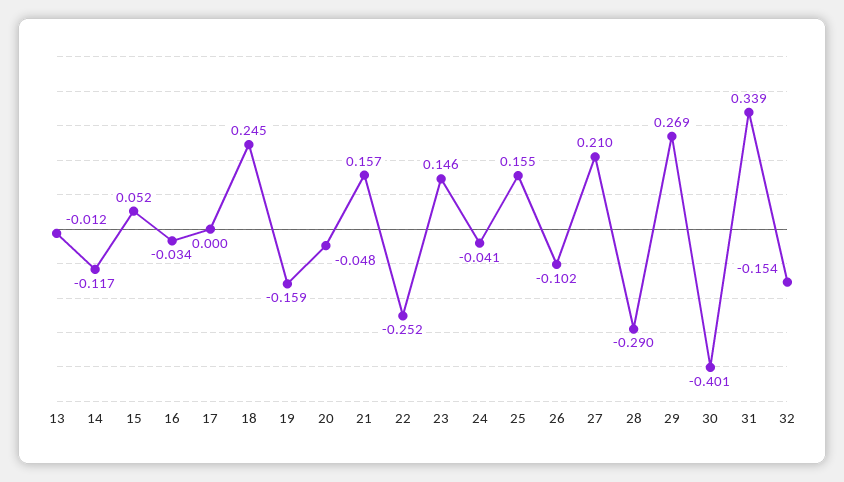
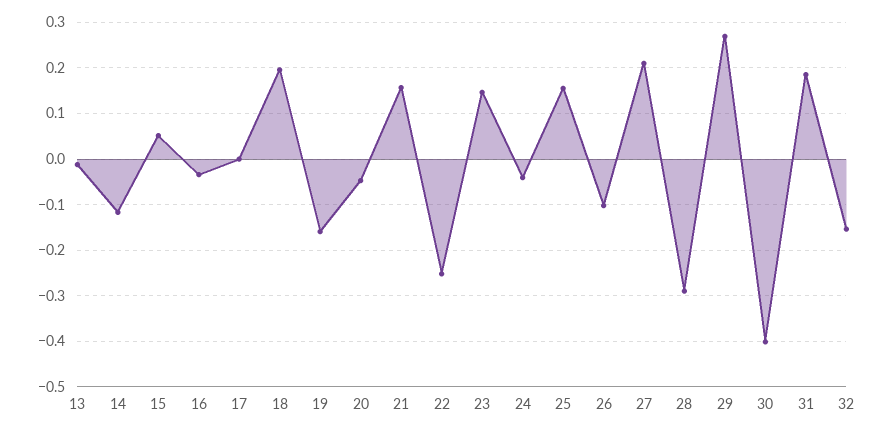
18: 0.245 -> 0.2
31: 0.339 -> 0.18

